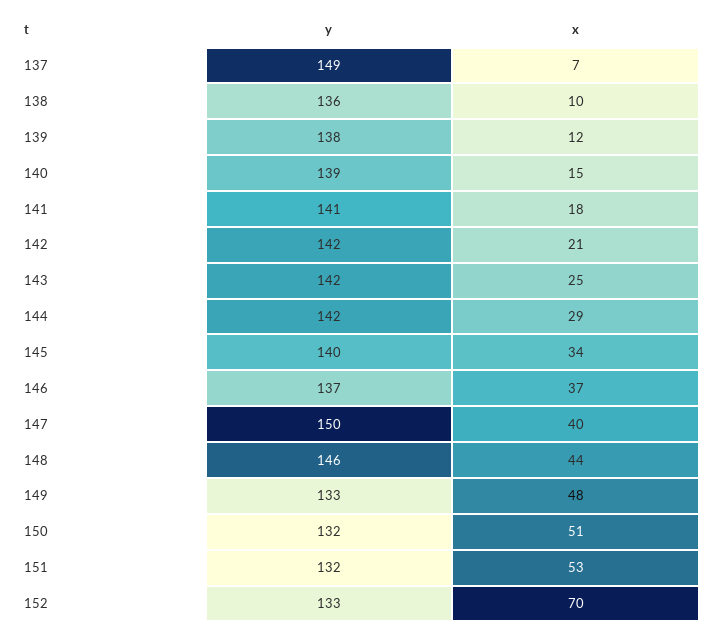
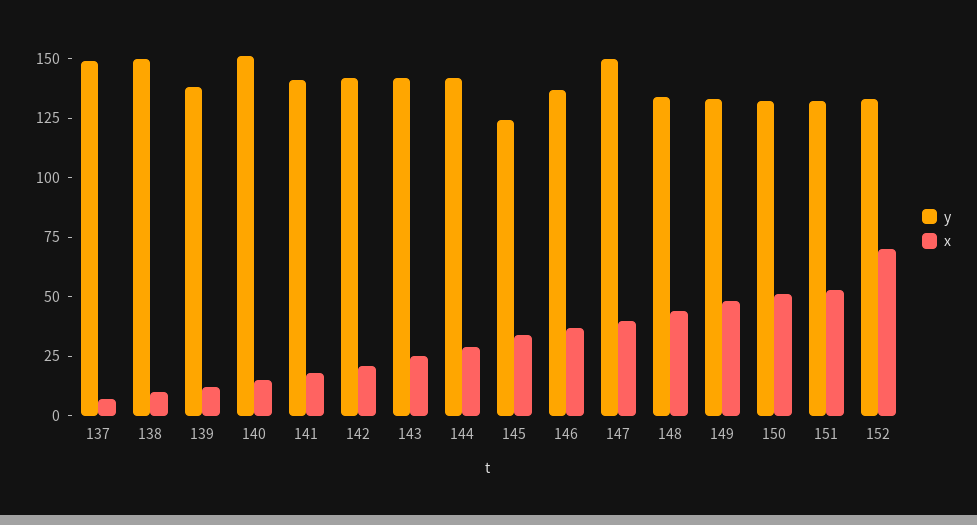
y, 138: 136 -> 150
y, 140: 139 -> 150
y, 145: 140 -> 125
y, 148: 146 -> 135

